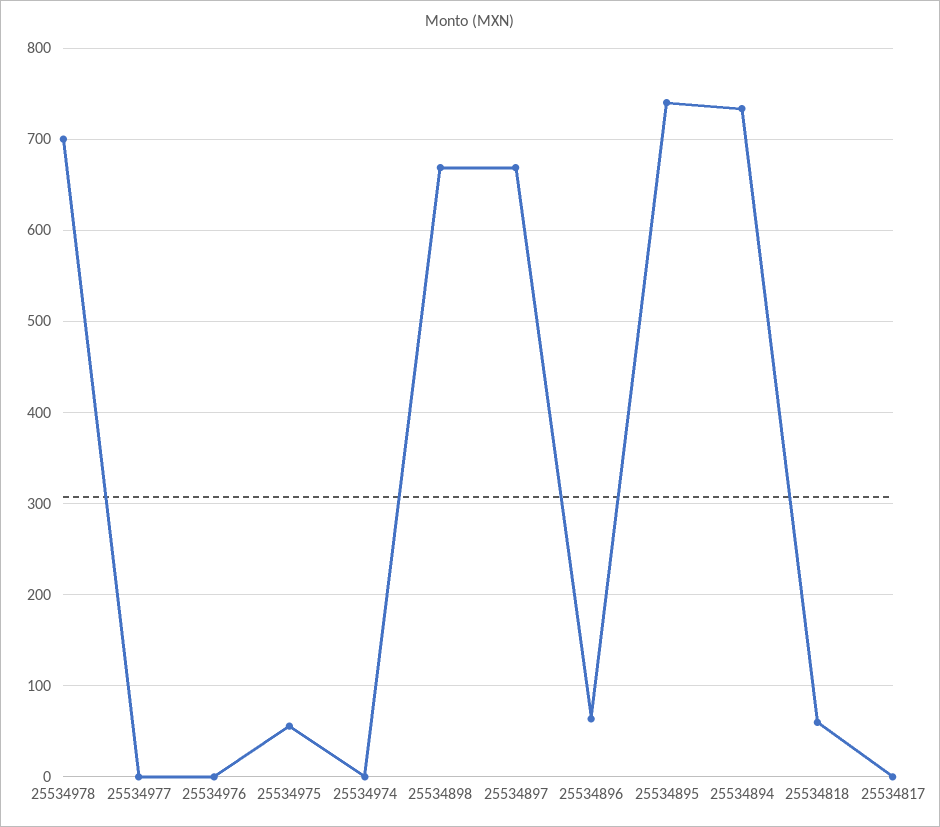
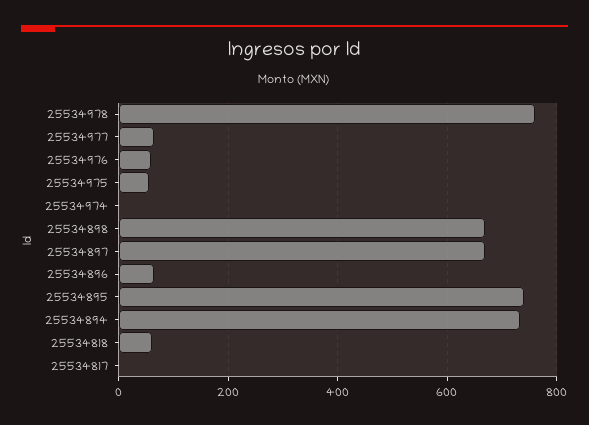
25534978: 700 -> 760
25534977: 0 -> 60
25534976: 0 -> 60

